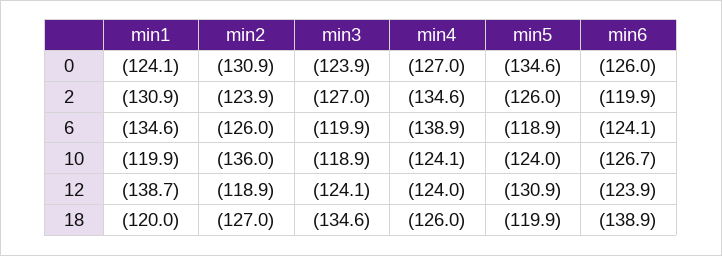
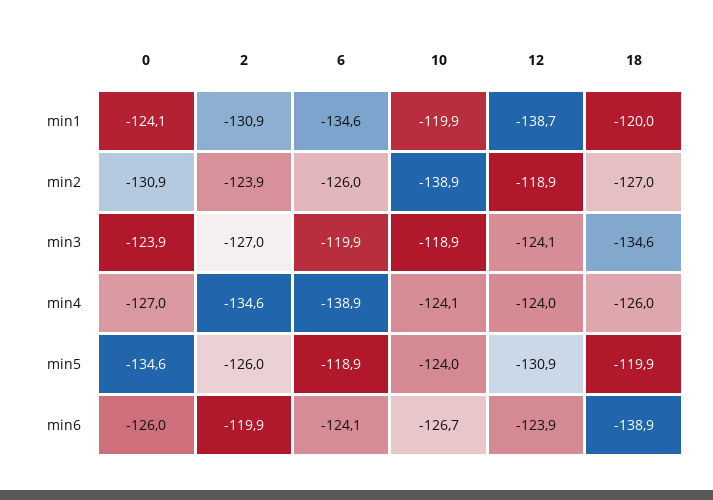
min2, 10: -136 -> -138.9

